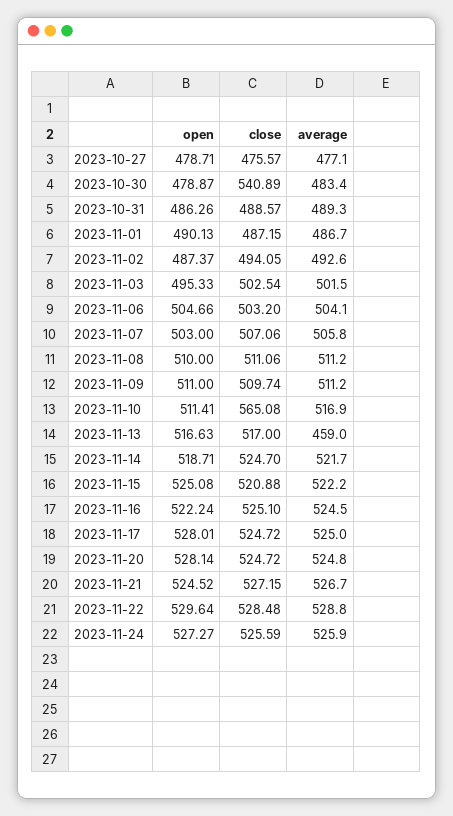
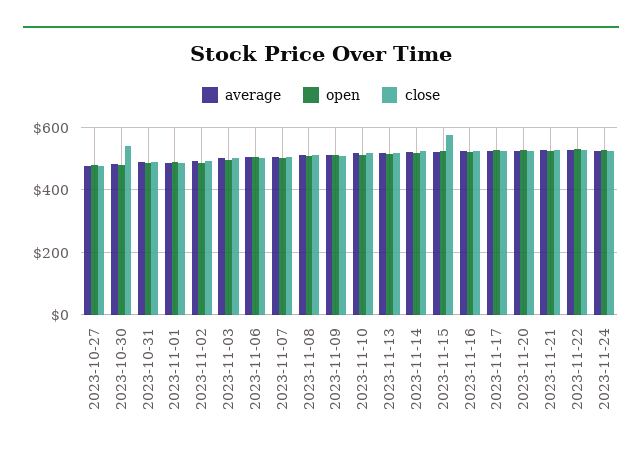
close, 2023-11-10: 565.08 -> 520
average, 2023-11-13: 459 -> 520
close, 2023-11-15: 520.88 -> 580

